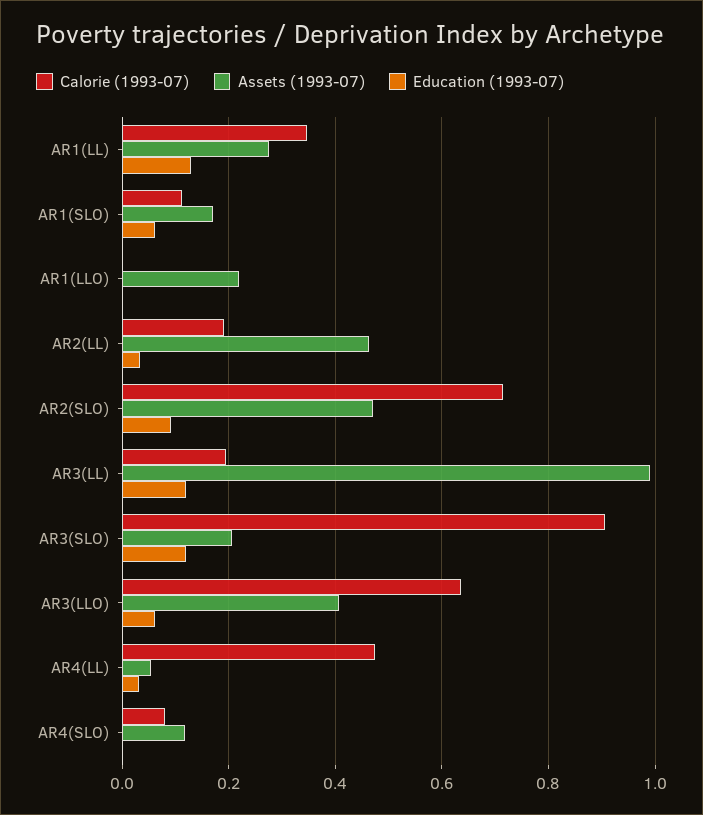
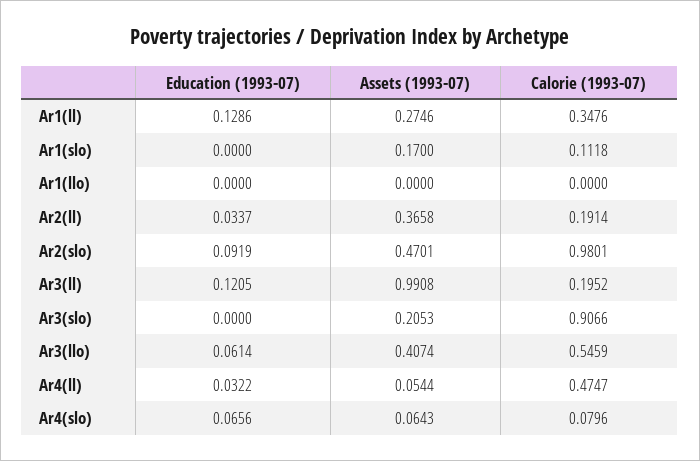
Education (1993-07), AR1(SLO): 0.06 -> 0
Assets (1993-07), AR1(LLO): 0.22 -> 0
Assets (1993-07), AR2(LL): 0.46 -> 0.3658
Calorie (1993-07), AR2(SLO): 0.72 -> 0.9801
Education (1993-07), AR3(SLO): 0.12 -> 0
Calorie (1993-07), AR3(LLO): 0.64 -> 0.5459
Assets (1993-07), AR4(SLO): 0.12 -> 0.0643
Education (1993-07), AR4(SLO): 0 -> 0.0656

